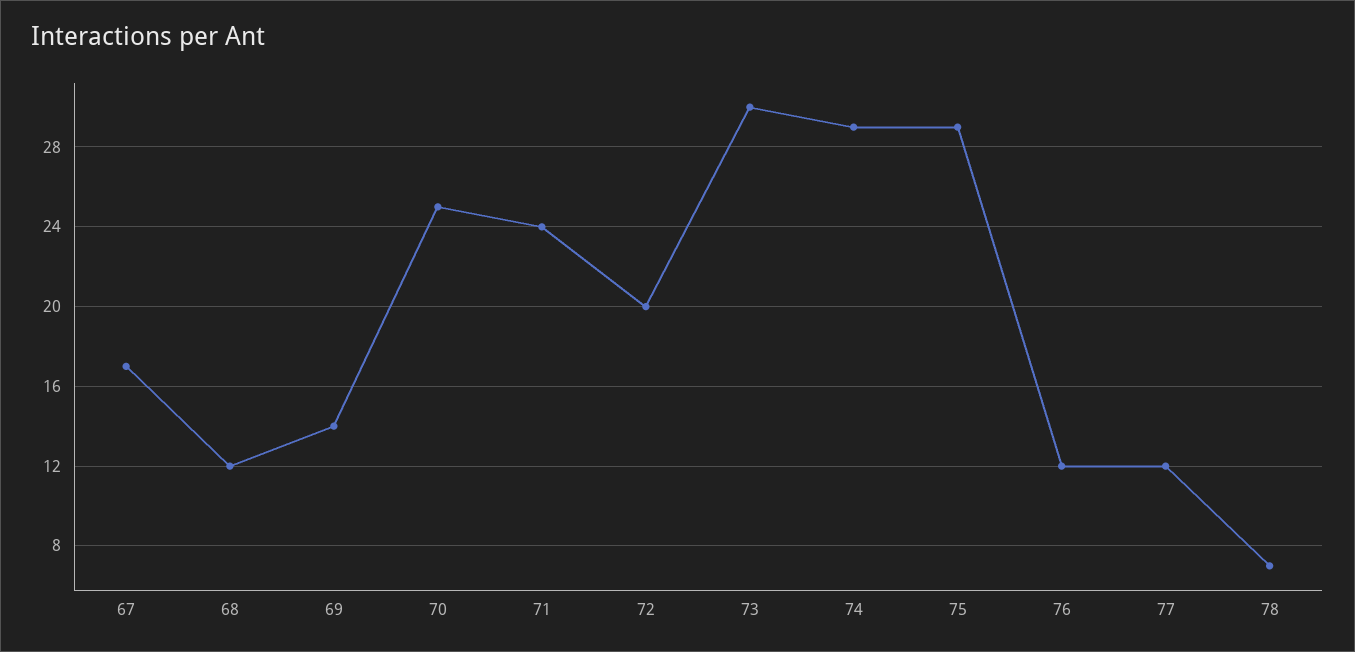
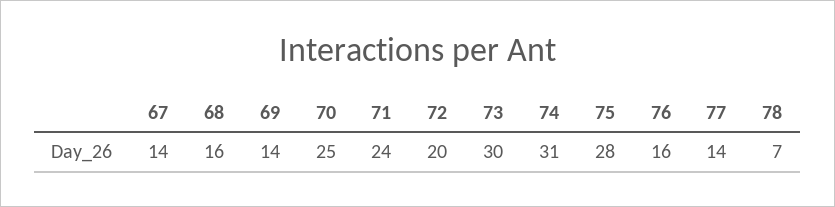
67: 17 -> 14
68: 12 -> 16
74: 29 -> 31
75: 29 -> 28
76: 12 -> 16
77: 12 -> 14

